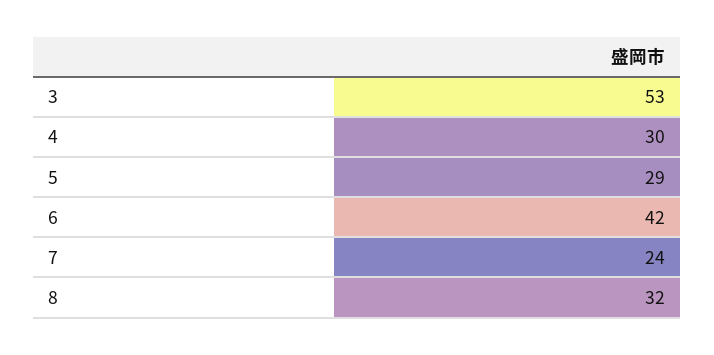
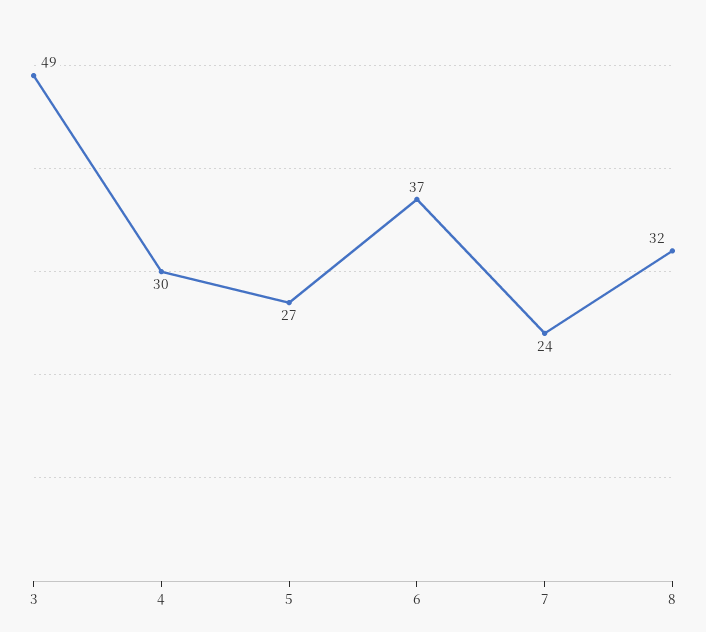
3: 53 -> 49
5: 29 -> 27
6: 42 -> 37

